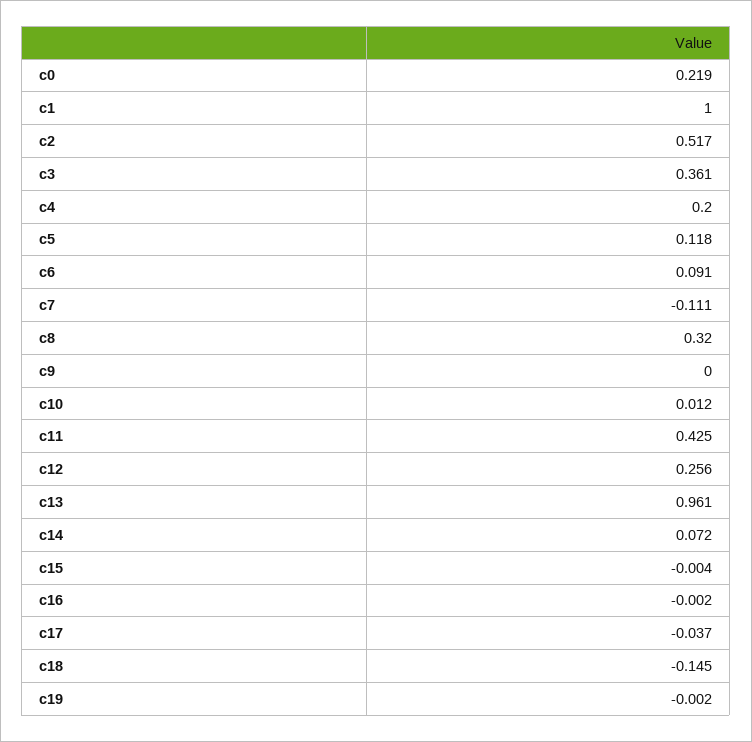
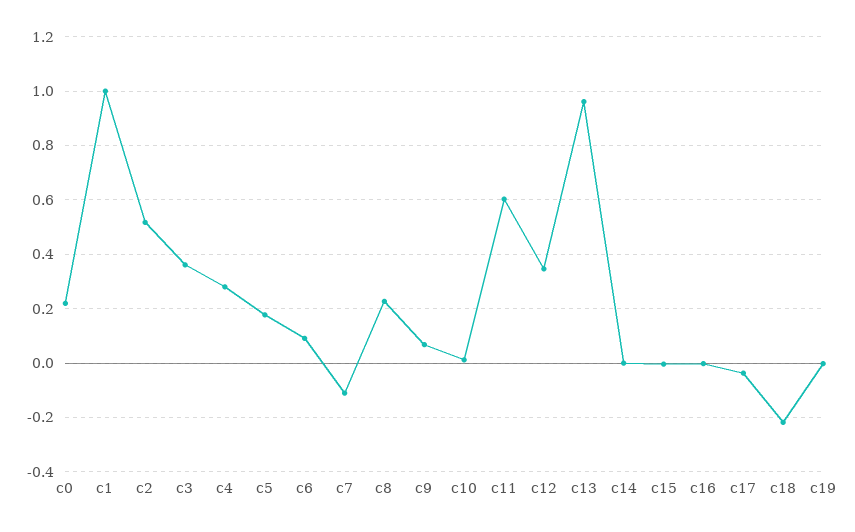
c4: 0.2 -> 0.275
c5: 0.118 -> 0.175
c8: 0.32 -> 0.225
c9: 0 -> 0.075
c11: 0.425 -> 0.6
c12: 0.256 -> 0.35
c14: 0.072 -> 0
c18: -0.145 -> -0.225

